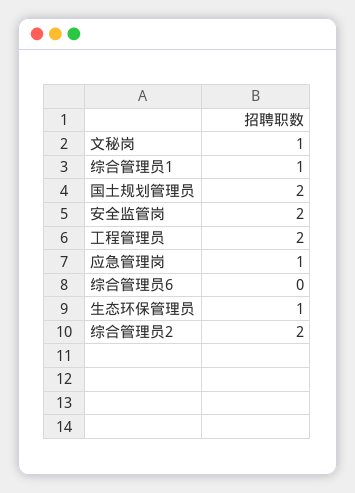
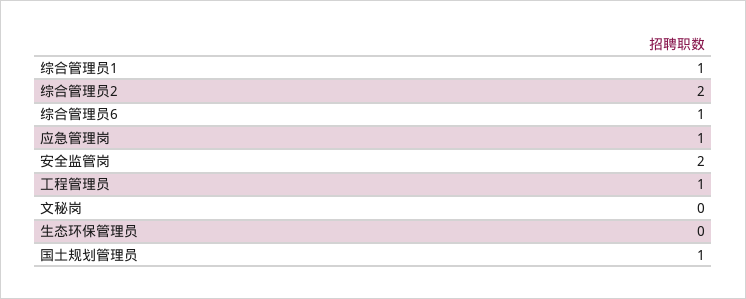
文秘岗: 1 -> 0
国土规划管理员: 2 -> 1
工程管理员: 2 -> 1
综合管理员6: 0 -> 1
生态环保管理员: 1 -> 0

